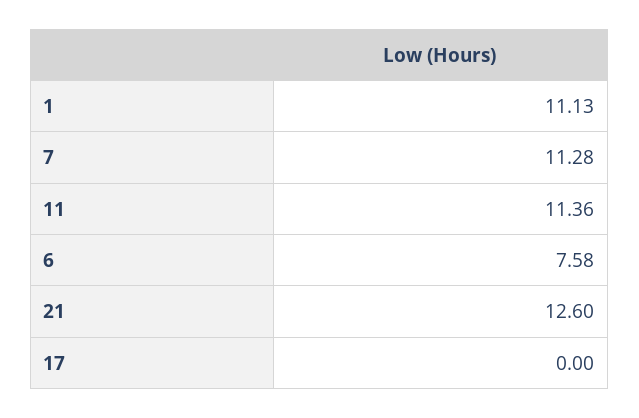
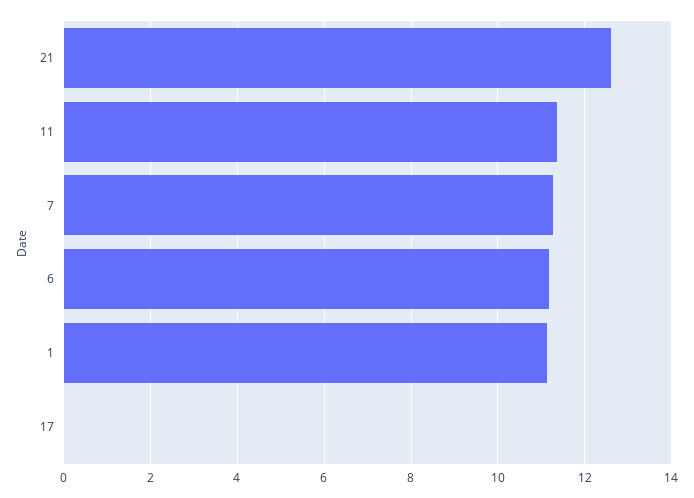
6: 7.58 -> 11.2

